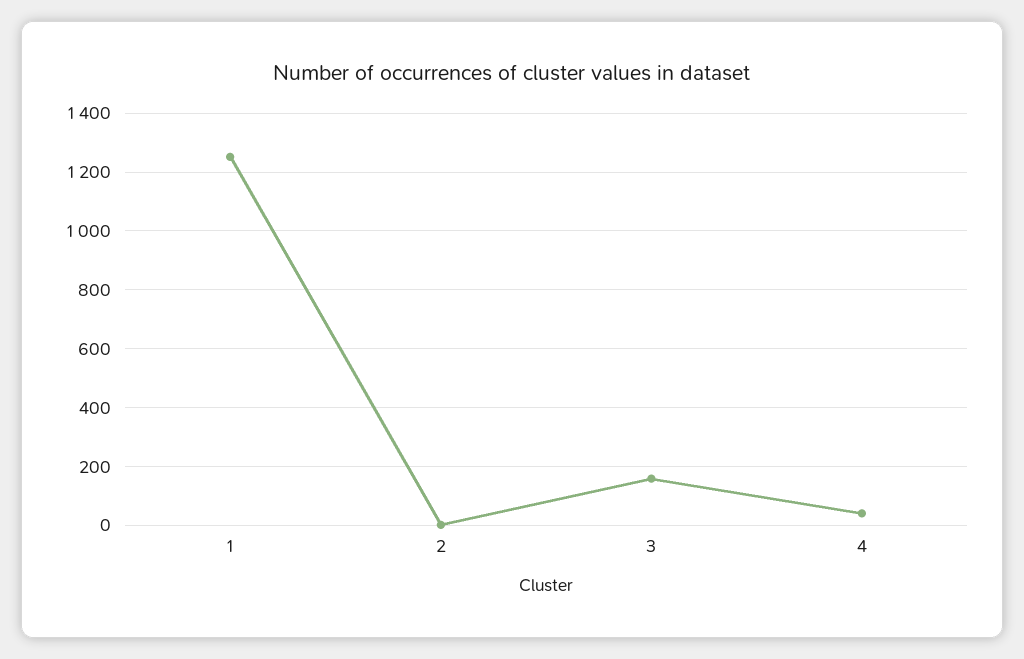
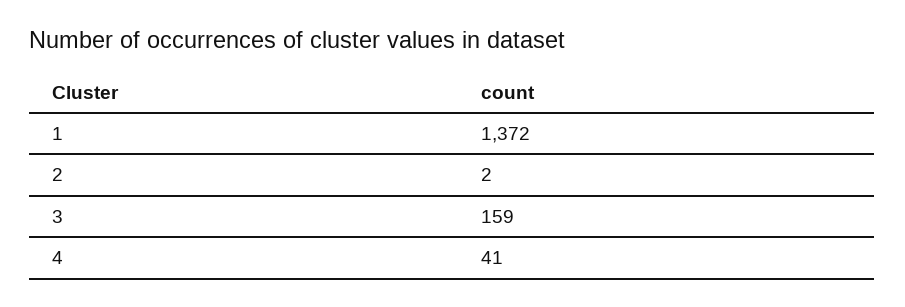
1: 1250 -> 1372

